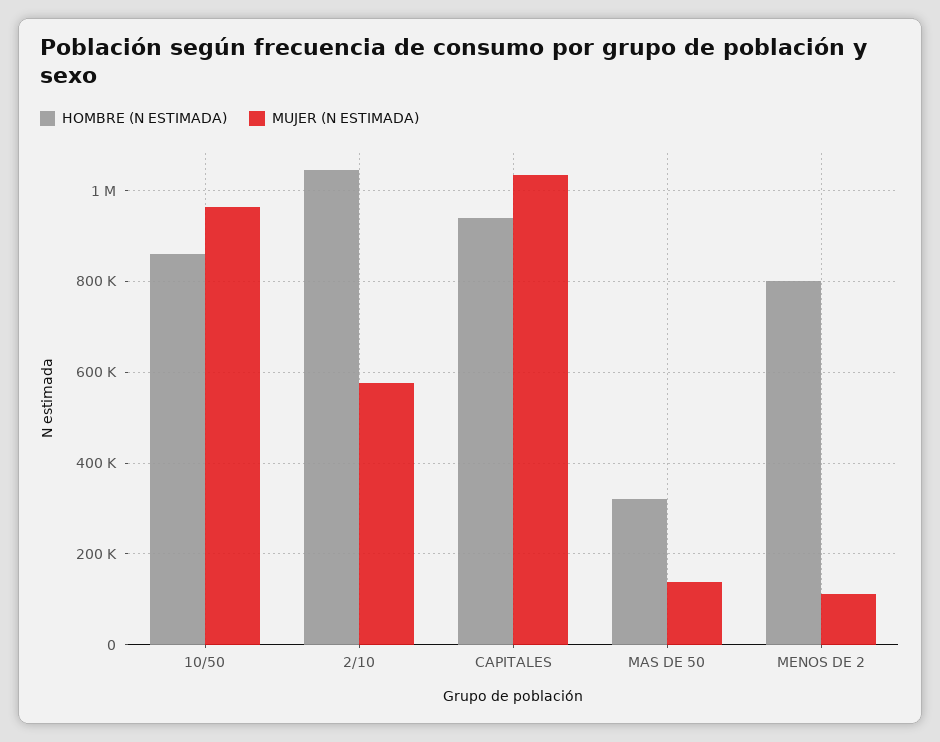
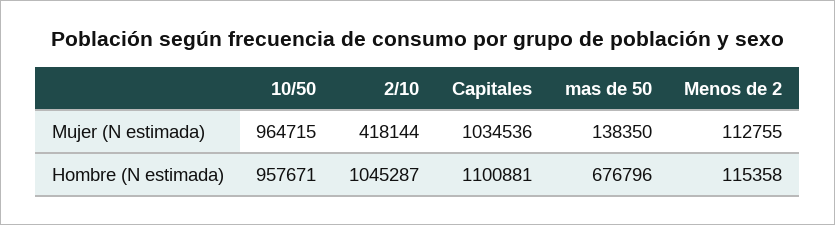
HOMBRE (N ESTIMADA), 10/50: 860000 -> 957671
MUJER (N ESTIMADA), 2/10: 580000 -> 418144
HOMBRE (N ESTIMADA), CAPITALES: 940000 -> 1100881
HOMBRE (N ESTIMADA), MAS DE 50: 320000 -> 676796
HOMBRE (N ESTIMADA), MENOS DE 2: 800000 -> 115358

